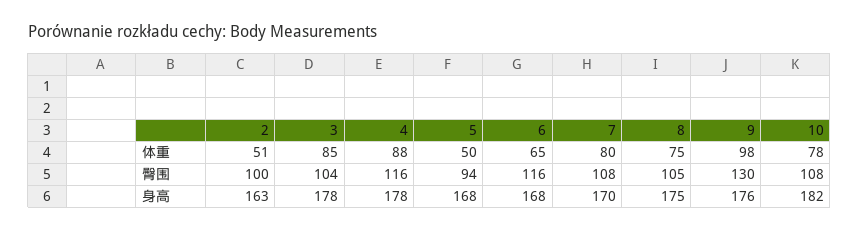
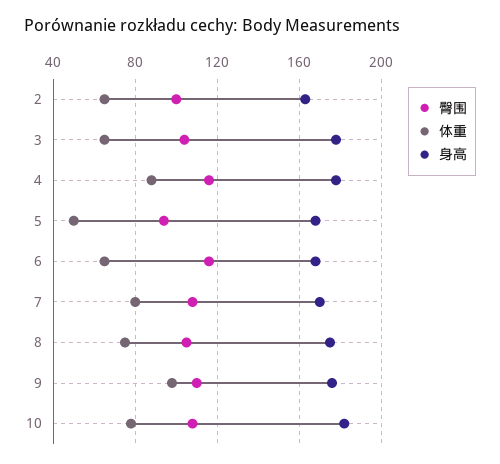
体重, 2: 51 -> 65
体重, 3: 85 -> 65
臀围, 9: 130 -> 110

